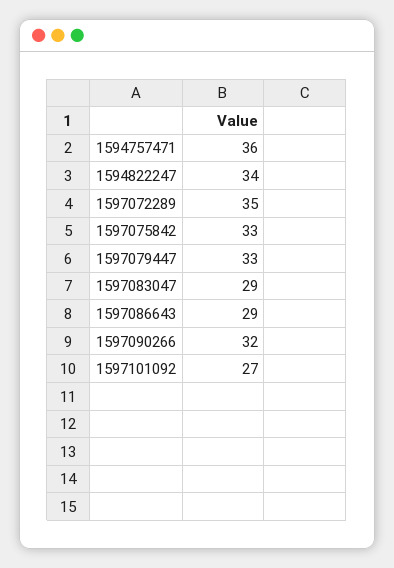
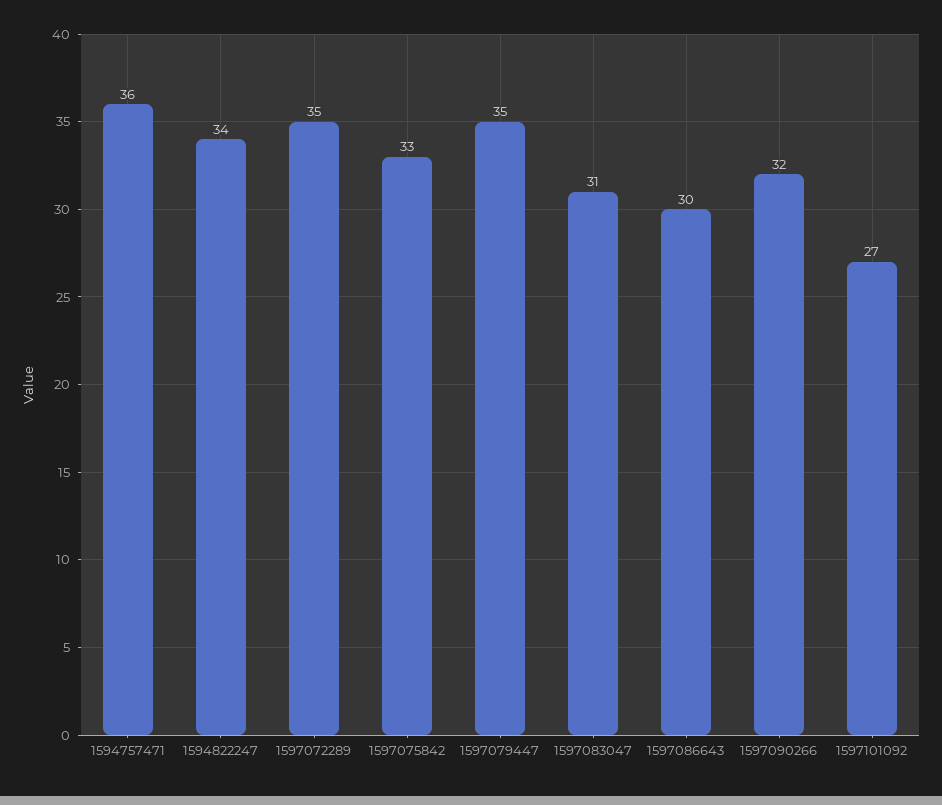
1597079447: 33 -> 35
1597083047: 29 -> 31
1597086643: 29 -> 30

